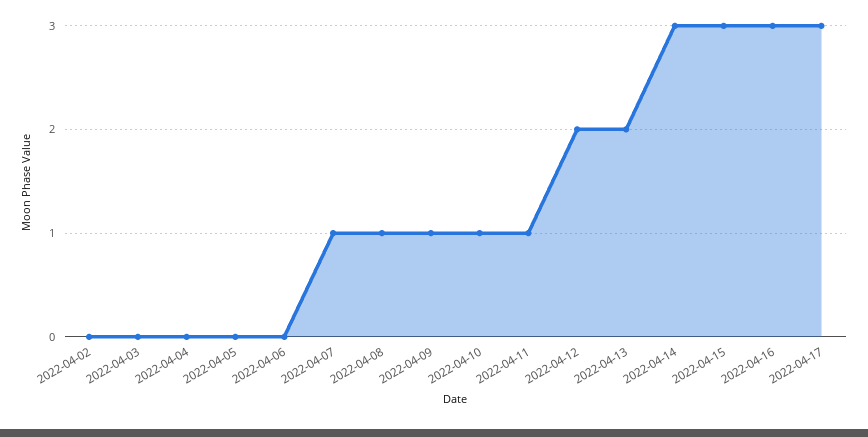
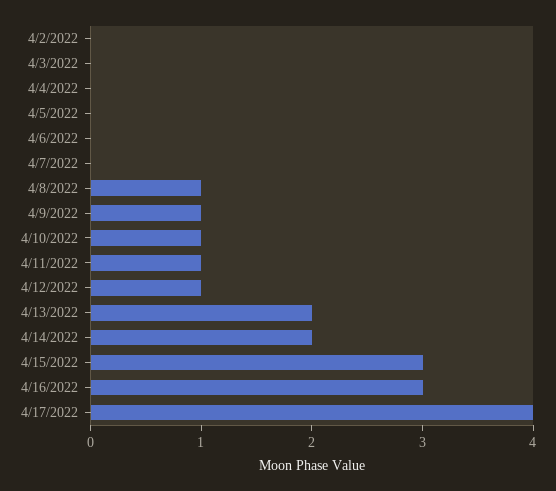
2022-04-07: 1 -> 0
2022-04-12: 2 -> 1
2022-04-14: 3 -> 2
2022-04-17: 3 -> 4

